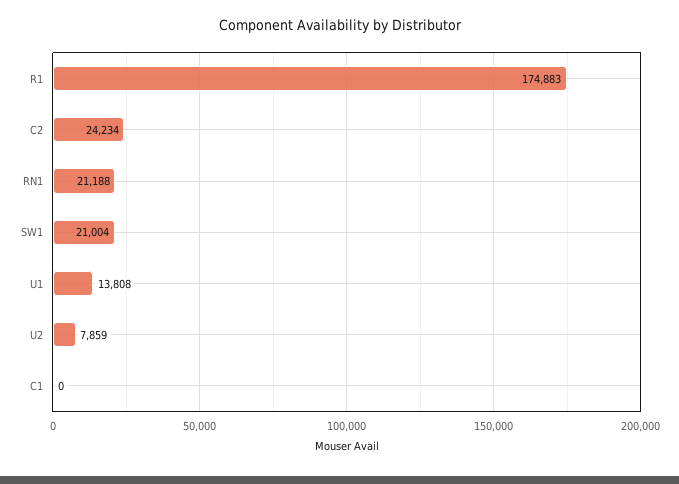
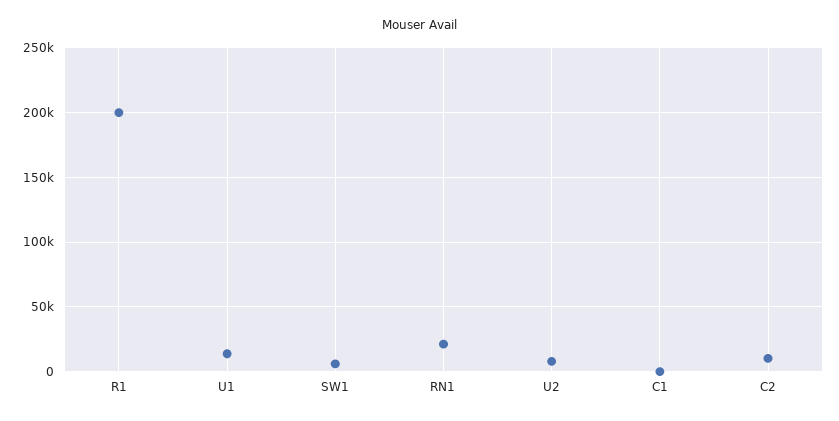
R1: 174883 -> 200000
C2: 24234 -> 10000
SW1: 21004 -> 5000

